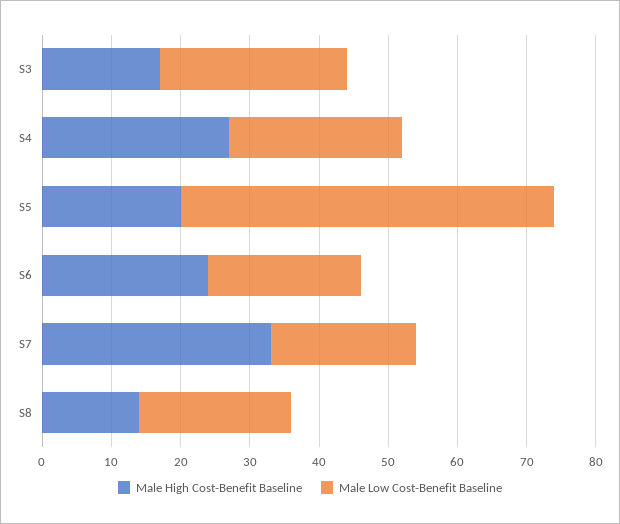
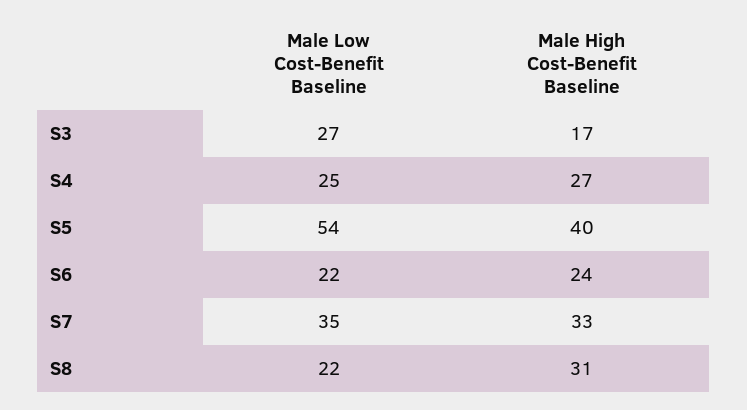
Male High Cost-Benefit Baseline, S5: 20 -> 40
Male Low Cost-Benefit Baseline, S7: 20 -> 35
Male High Cost-Benefit Baseline, S8: 15 -> 31

